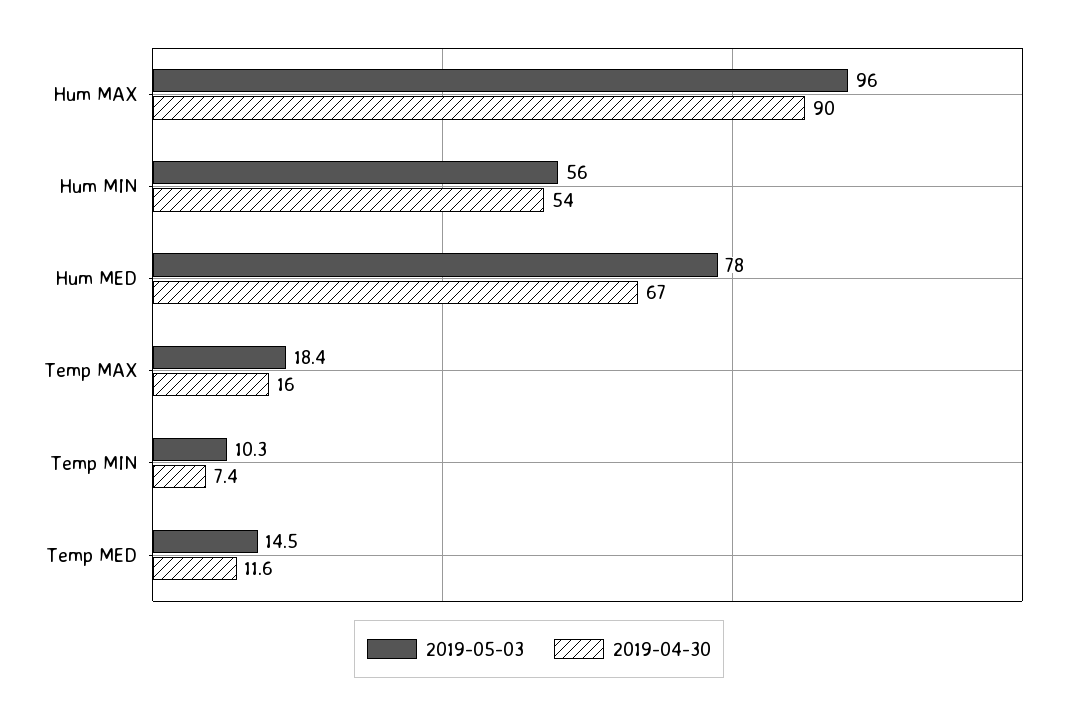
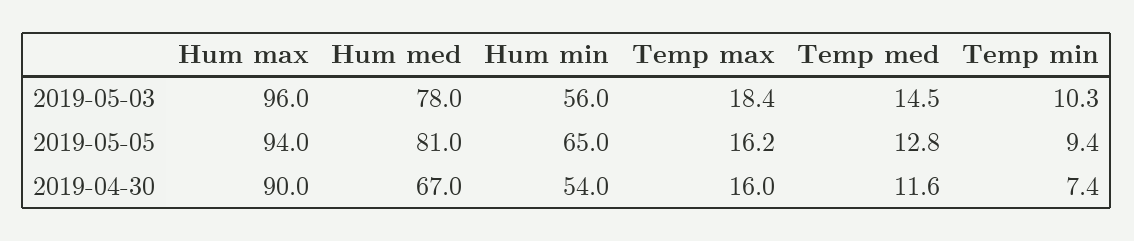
2019-05-05, Hum MAX: none -> 94
2019-05-05, Hum MED: none -> 81
2019-05-05, Hum MIN: none -> 65
2019-05-05, Temp MAX: none -> 16.2
2019-05-05, Temp MED: none -> 12.8
2019-05-05, Temp MIN: none -> 9.4

